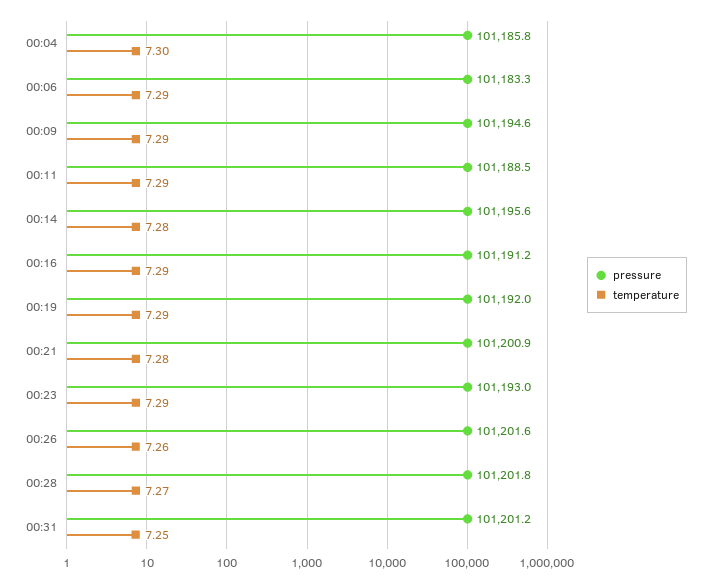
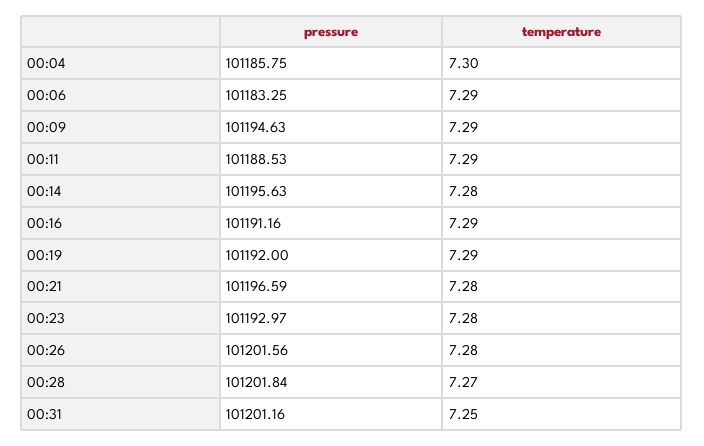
pressure, 00:21: 101200.9 -> 101196.59
temperature, 00:23: 7.29 -> 7.28
temperature, 00:26: 7.26 -> 7.28

